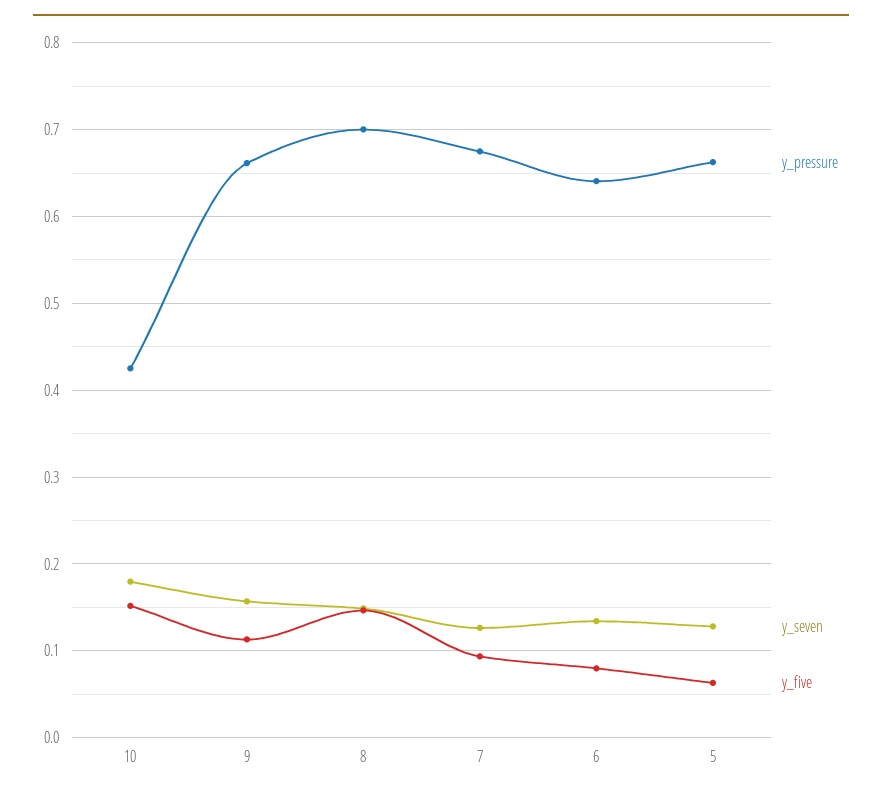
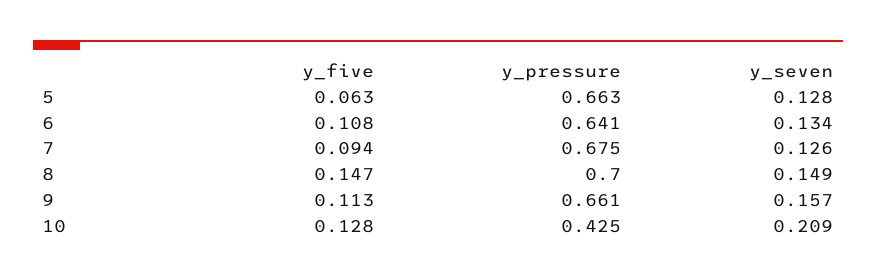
y_seven, 10: 0.18 -> 0.209
y_five, 10: 0.15 -> 0.128
y_five, 6: 0.08 -> 0.108

